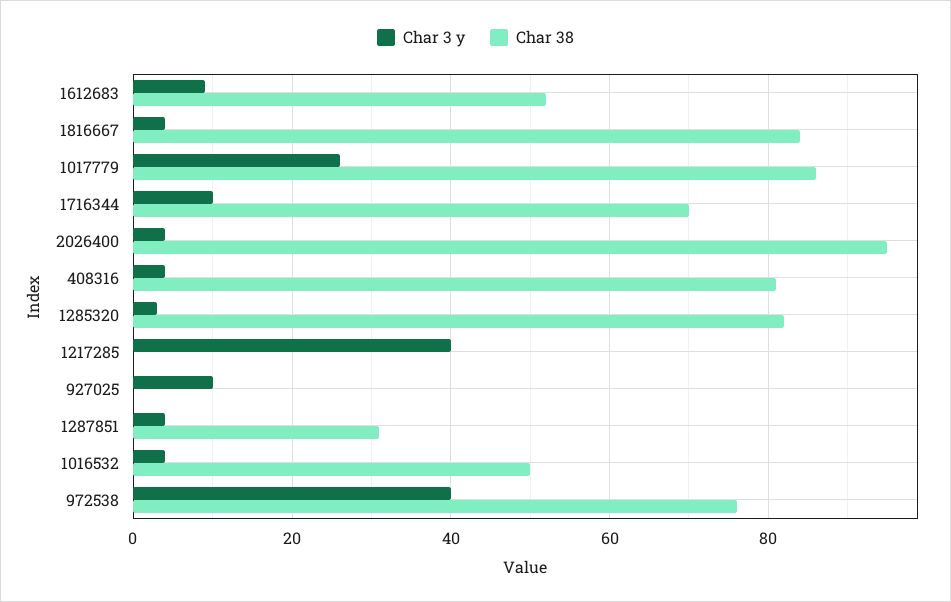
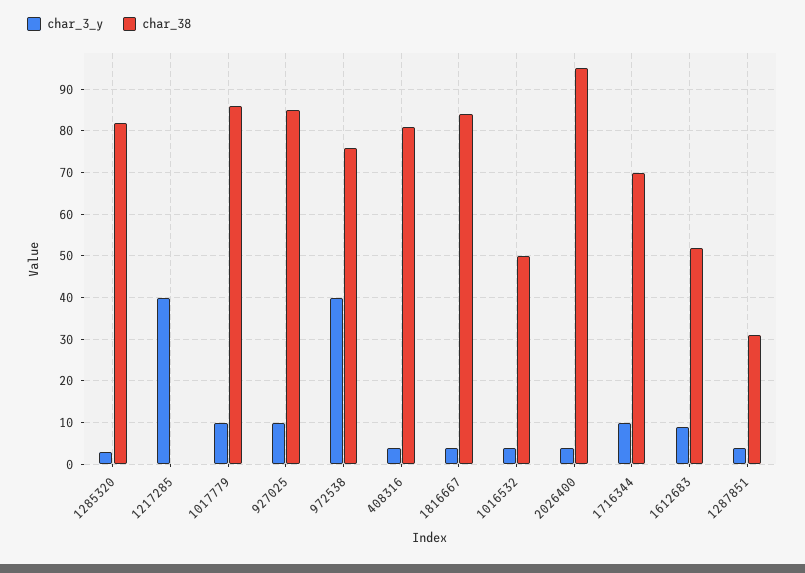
Char 3 y, 1017779: 25 -> 10
Char 38, 927025: 0 -> 85

